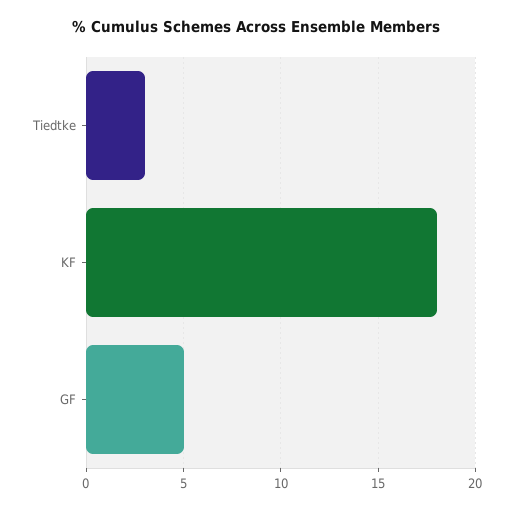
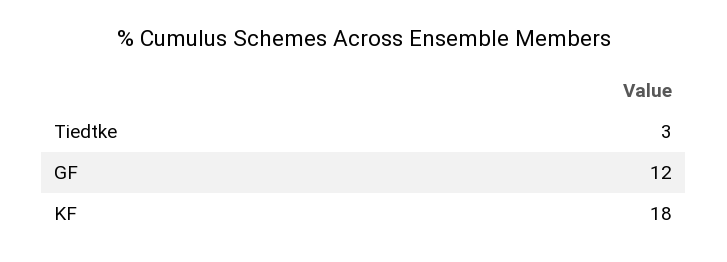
GF: 5 -> 12

